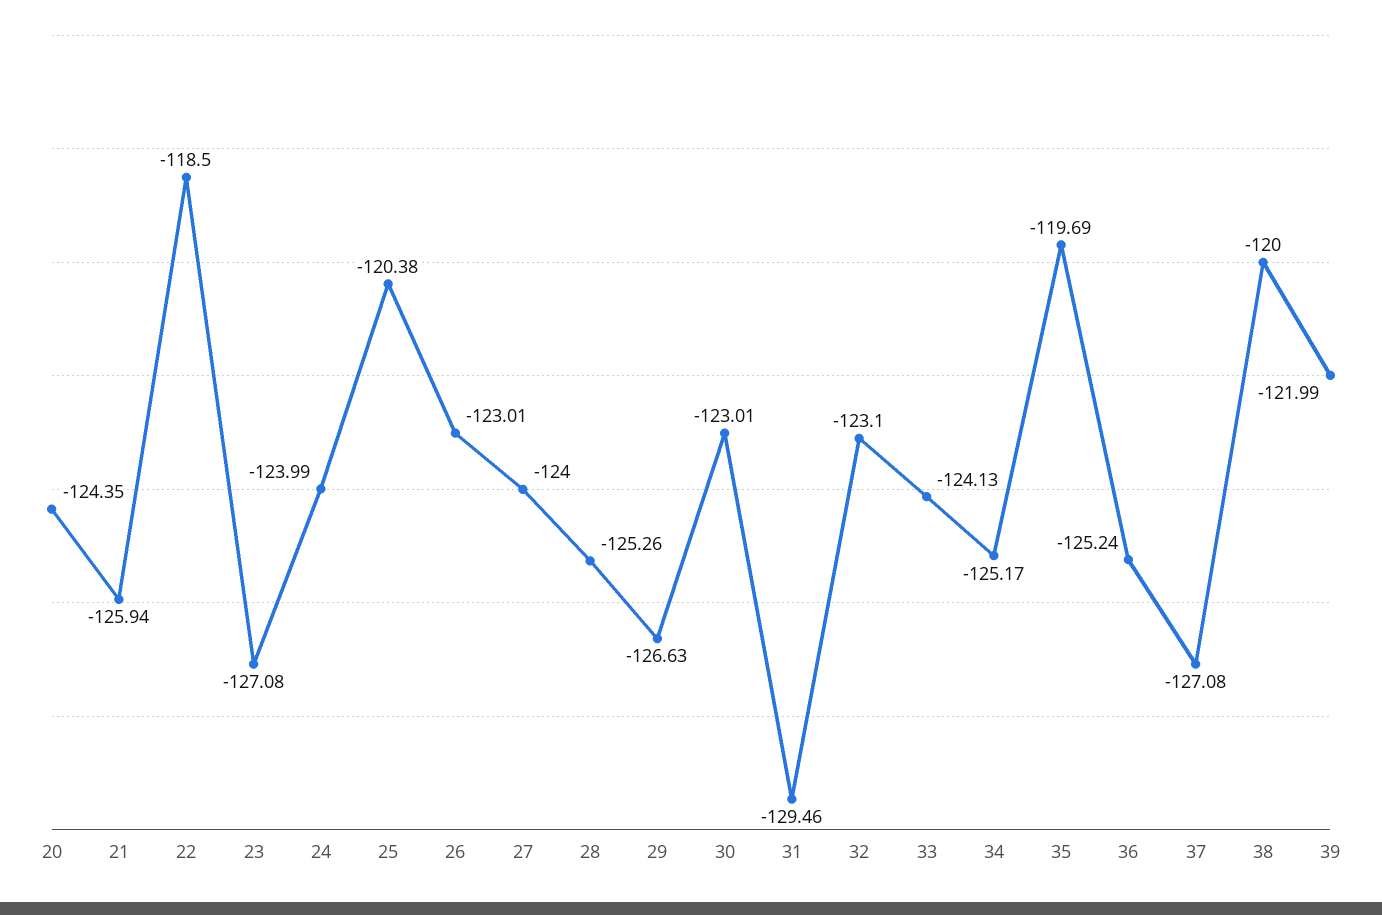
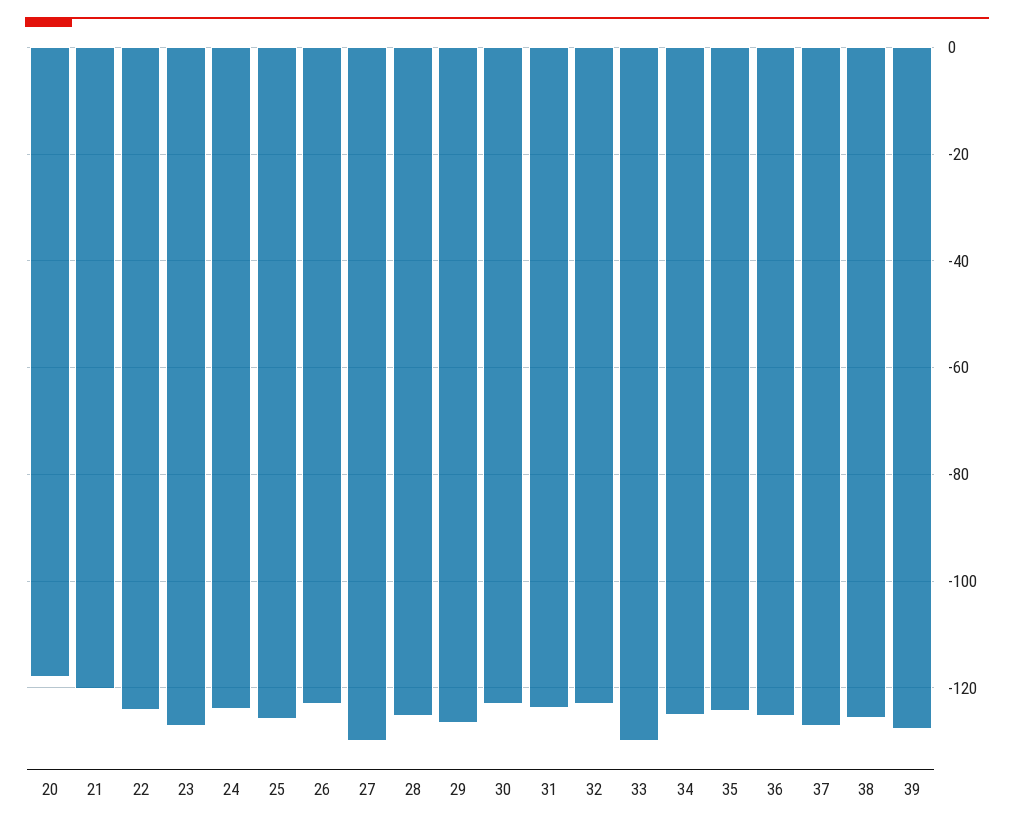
20: -124.35 -> -118
21: -125.94 -> -120
22: -118.5 -> -124
25: -120.38 -> -126
27: -124 -> -130
31: -129.46 -> -124
33: -124.13 -> -130
35: -119.69 -> -124
38: -120 -> -126
39: -121.99 -> -128

